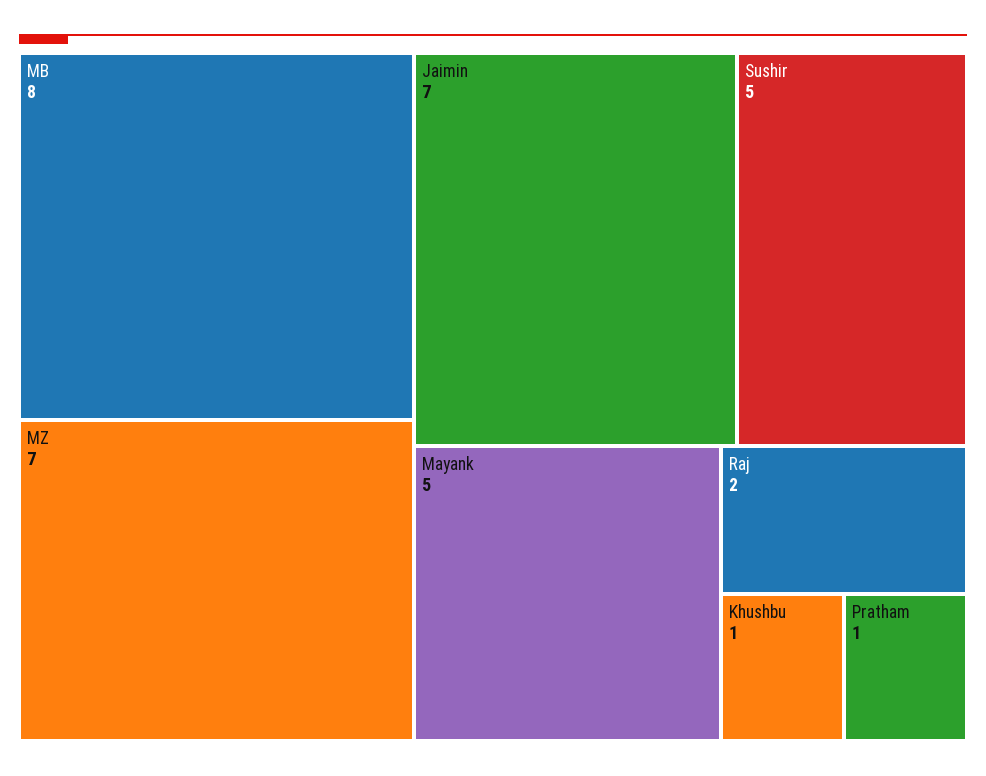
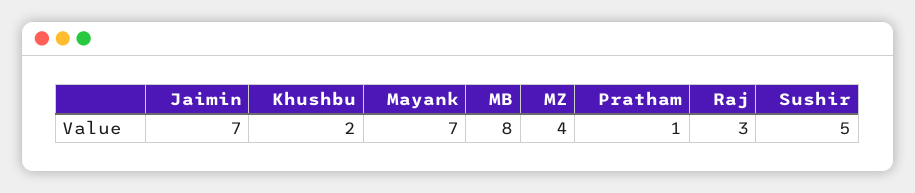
MZ: 7 -> 4
Mayank: 5 -> 7
Raj: 2 -> 3
Khushbu: 1 -> 2

